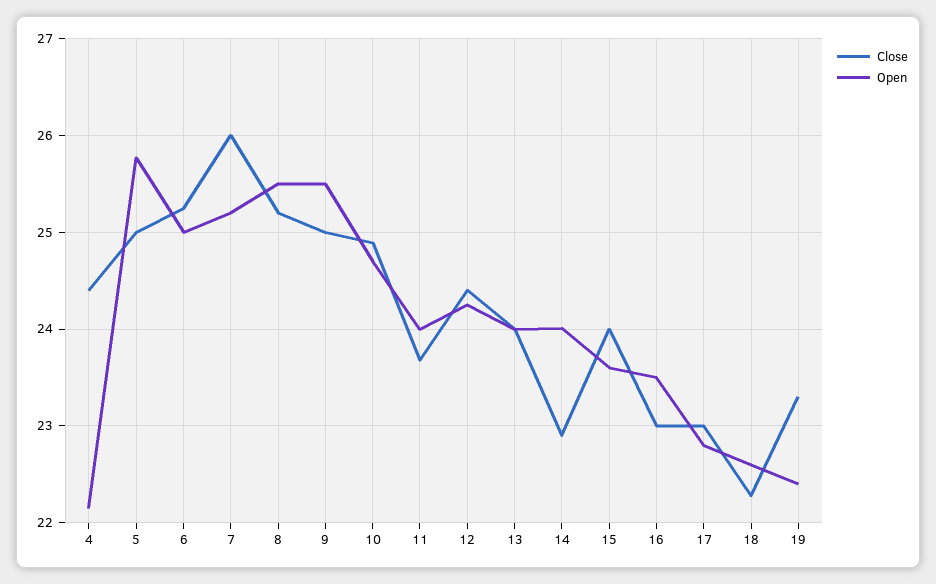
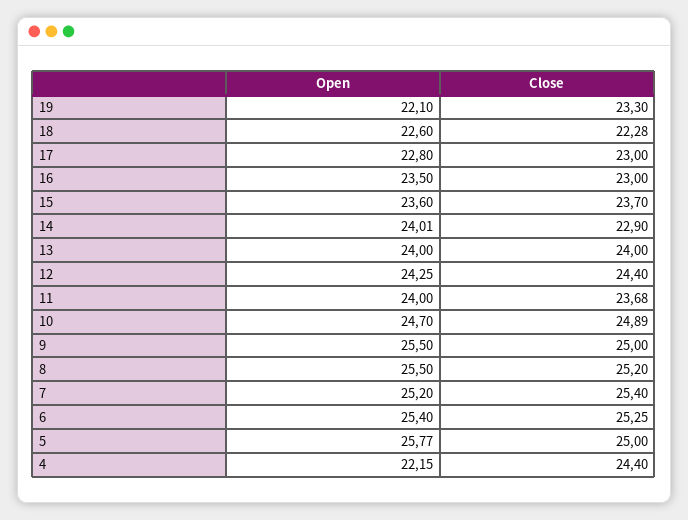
Open, 6: 25 -> 25.4
Close, 7: 26 -> 25.4
Close, 15: 24 -> 23.7
Open, 19: 22.4 -> 22.1

